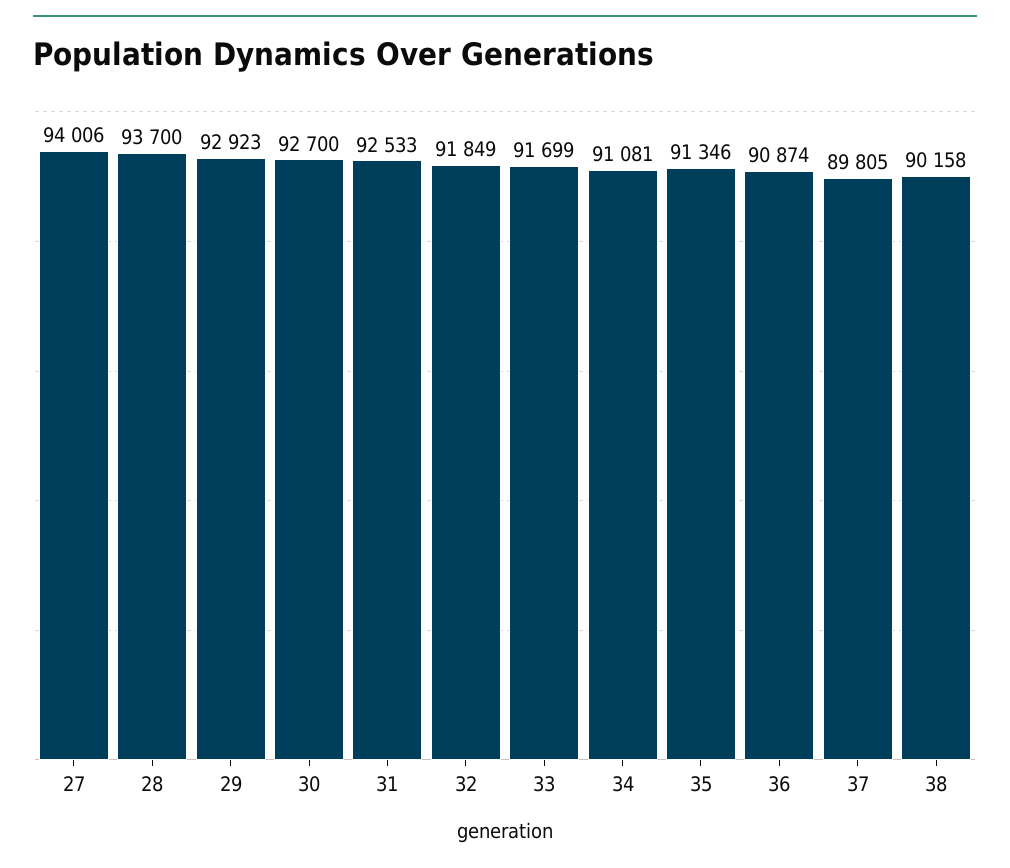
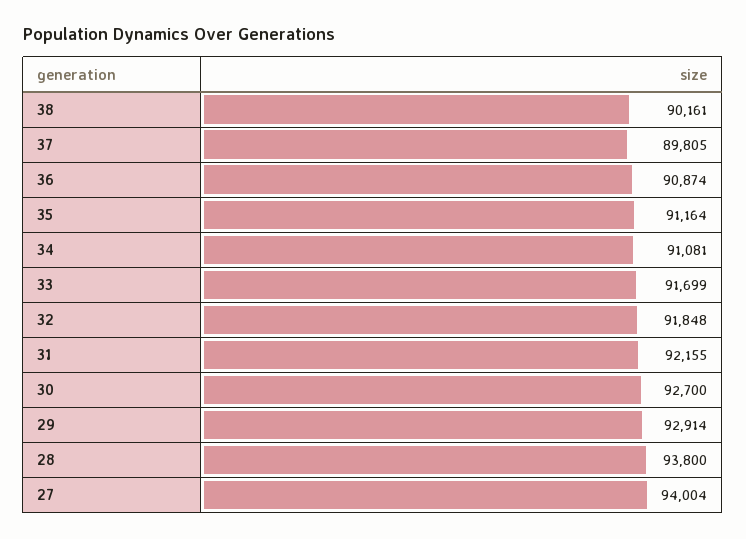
27: 94006 -> 94004
28: 93700 -> 93800
29: 92923 -> 92914
31: 92533 -> 92155
32: 91849 -> 91848
35: 91346 -> 91164
38: 90158 -> 90161

